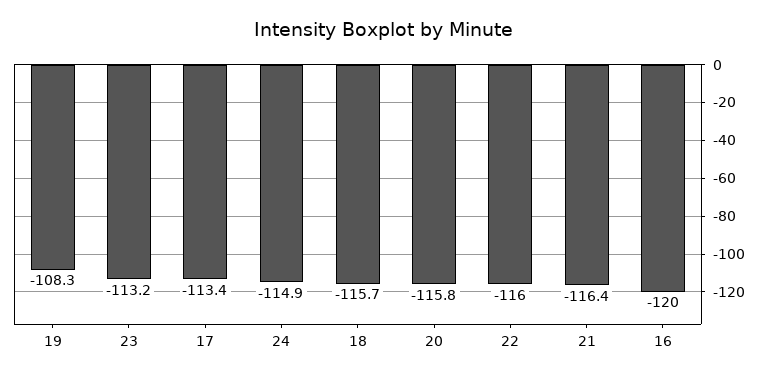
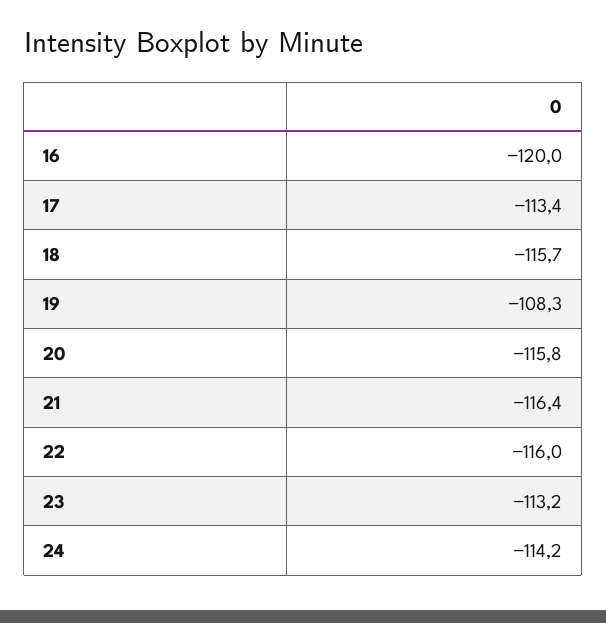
24: -114.9 -> -114.2

